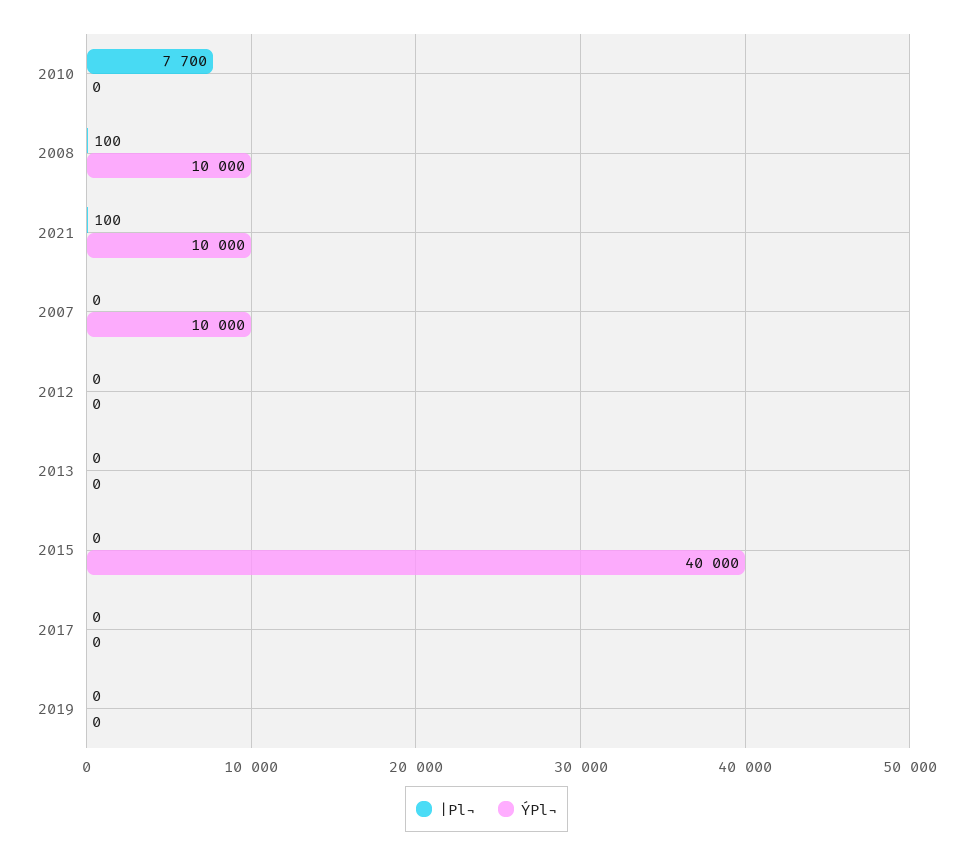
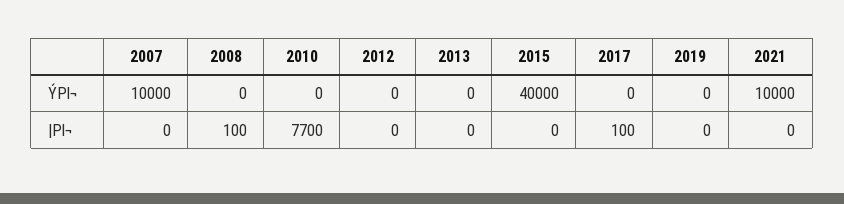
ÝPl¬, 2008: 10000 -> 0
|Pl¬, 2021: 100 -> 0
|Pl¬, 2017: 0 -> 100

